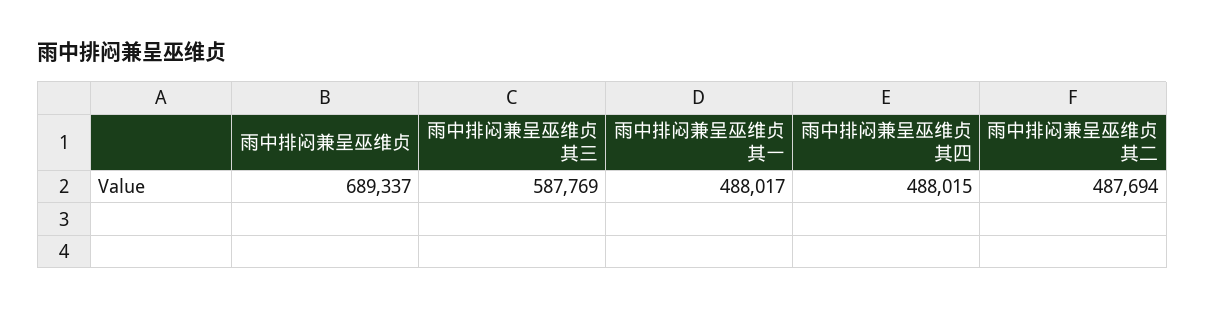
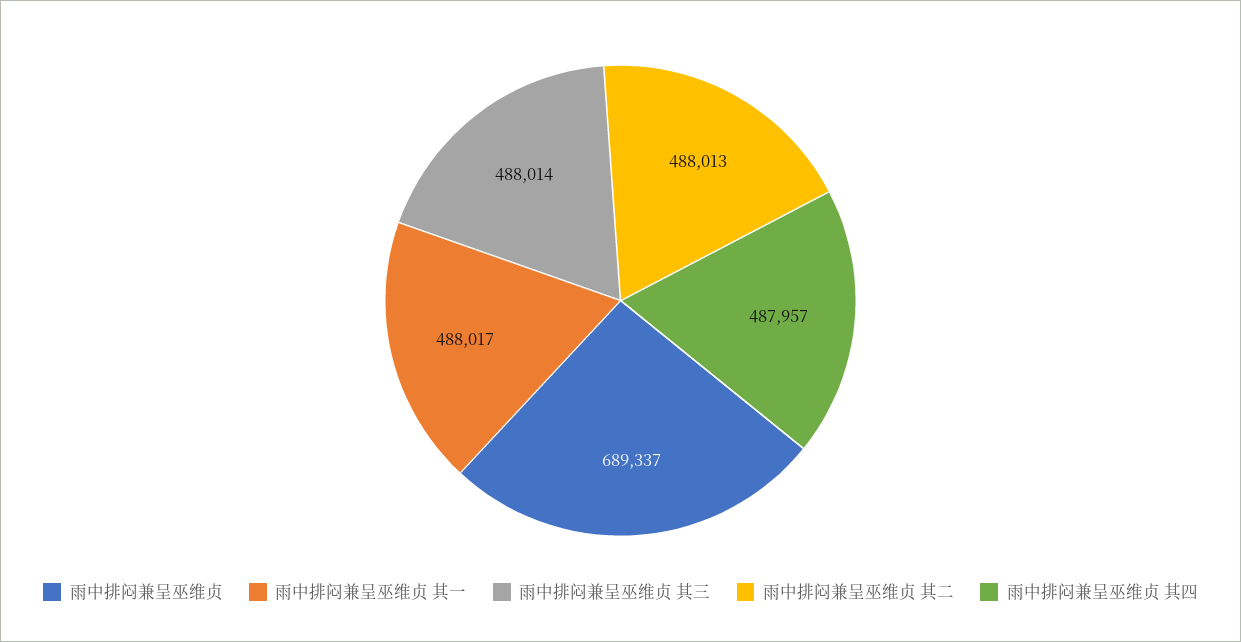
雨中排闷兼呈巫维贞 其三: 587769 -> 488014
雨中排闷兼呈巫维贞 其四: 488015 -> 487957
雨中排闷兼呈巫维贞 其二: 487694 -> 488013

